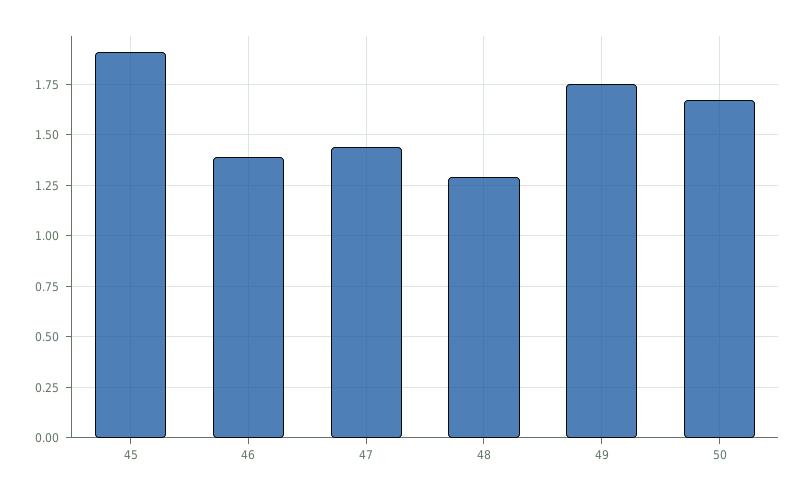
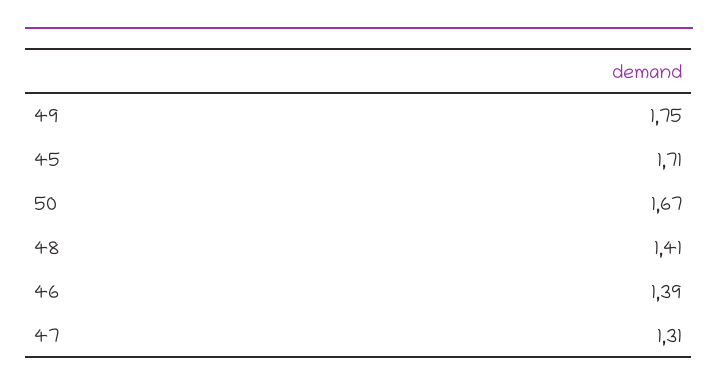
45: 1.9 -> 1.71
47: 1.45 -> 1.31
48: 1.3 -> 1.41

